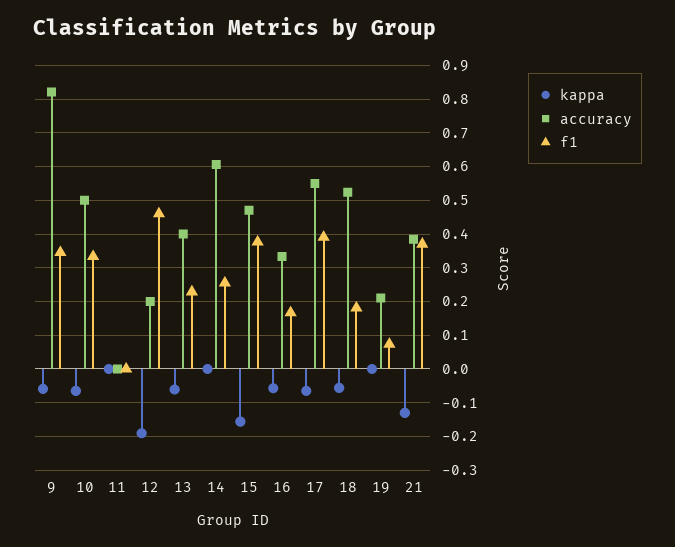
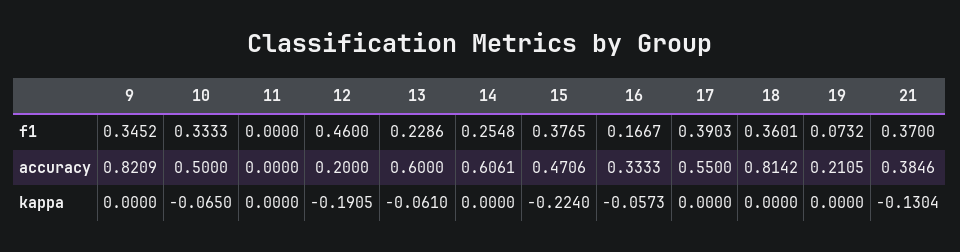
kappa, 9: -0.06 -> 0
accuracy, 13: 0.4 -> 0.6
kappa, 15: -0.16 -> -0.224
kappa, 17: -0.06 -> 0
kappa, 18: -0.06 -> 0
accuracy, 18: 0.52 -> 0.8142
f1, 18: 0.18 -> 0.3601

